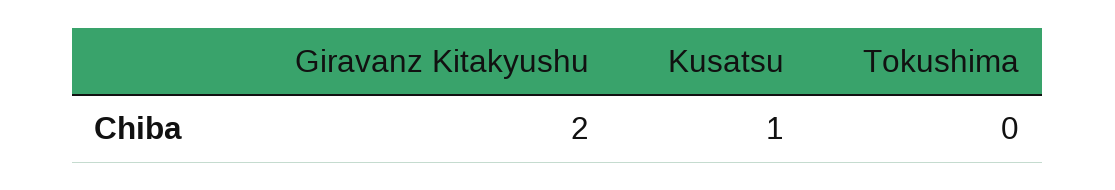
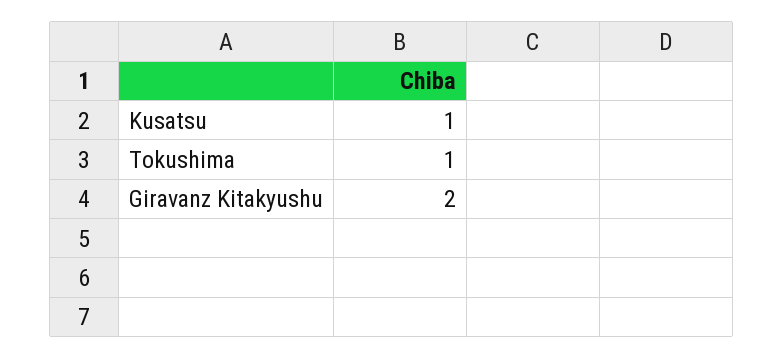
Tokushima: 0 -> 1

